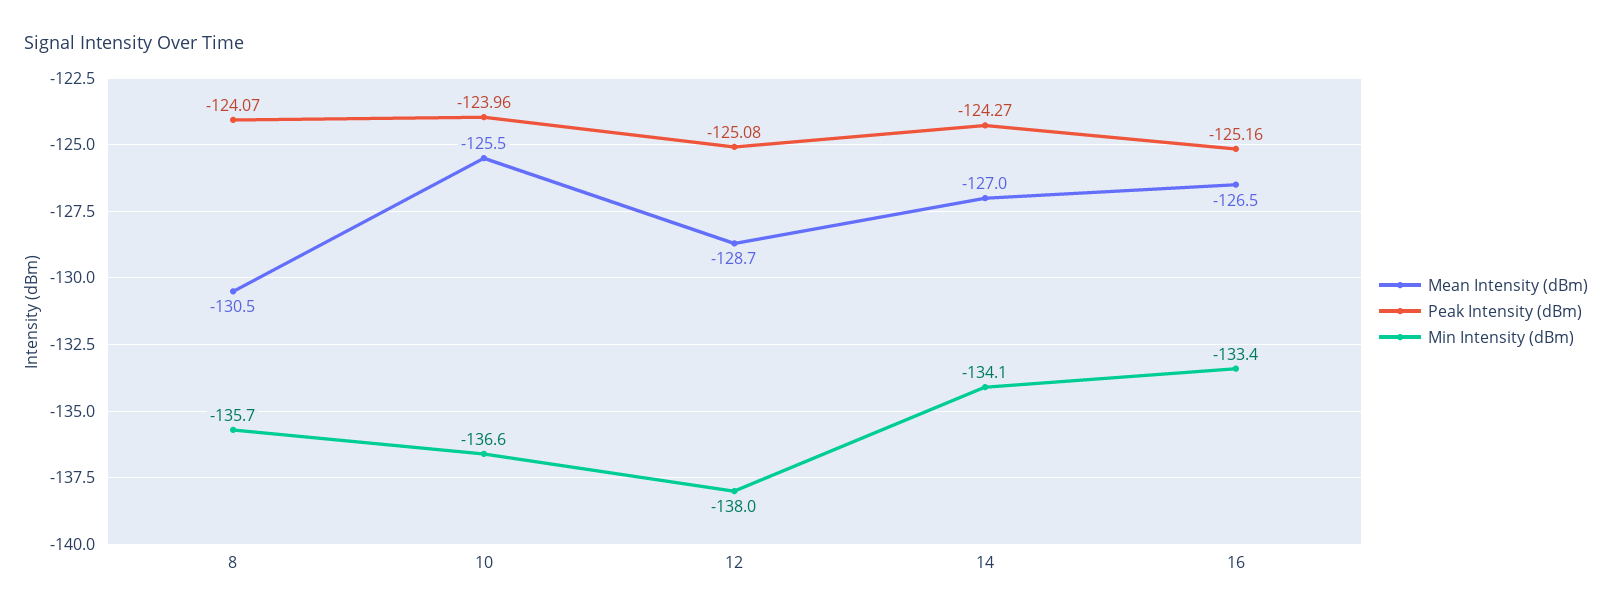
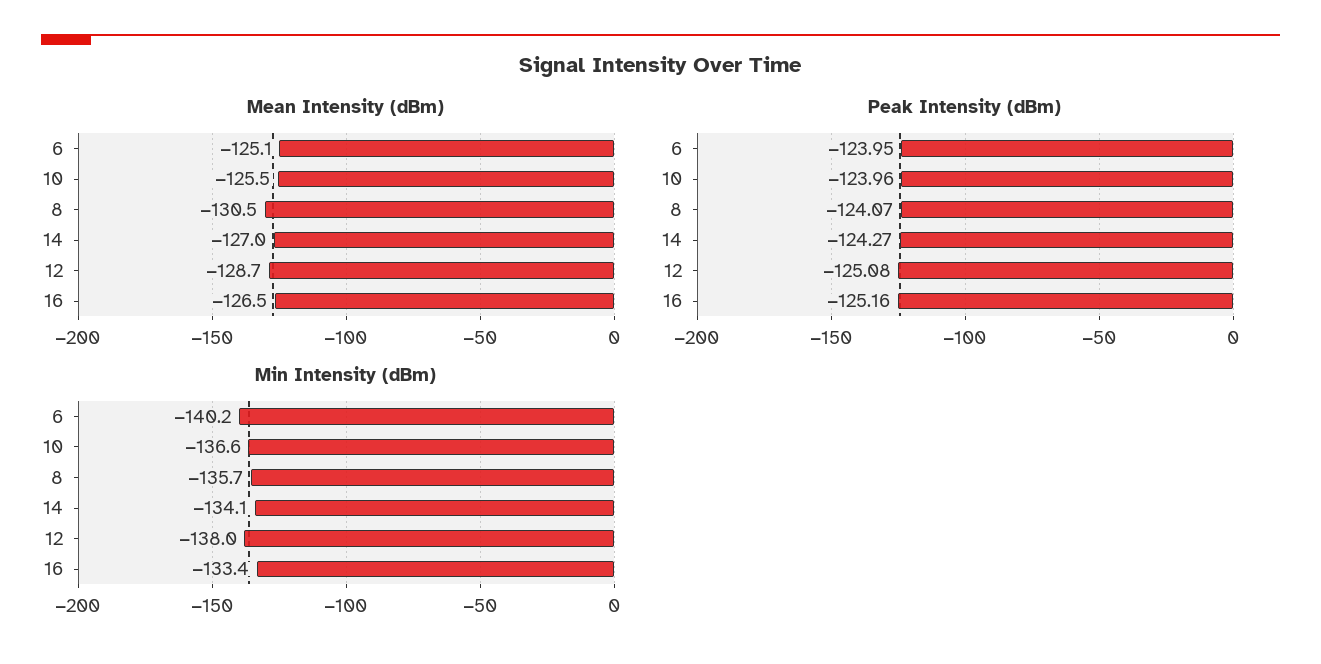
Mean Intensity (dBm), 6: none -> -125.1
Peak Intensity (dBm), 6: none -> -123.95
Min Intensity (dBm), 6: none -> -140.2

